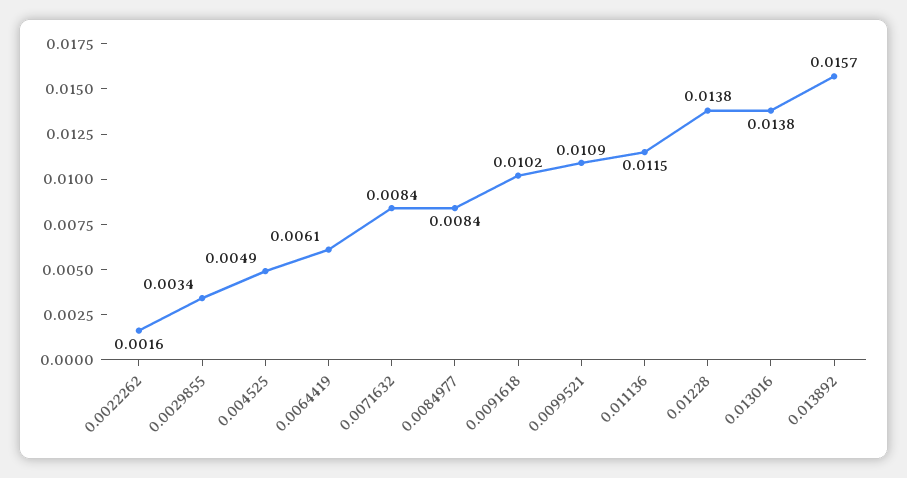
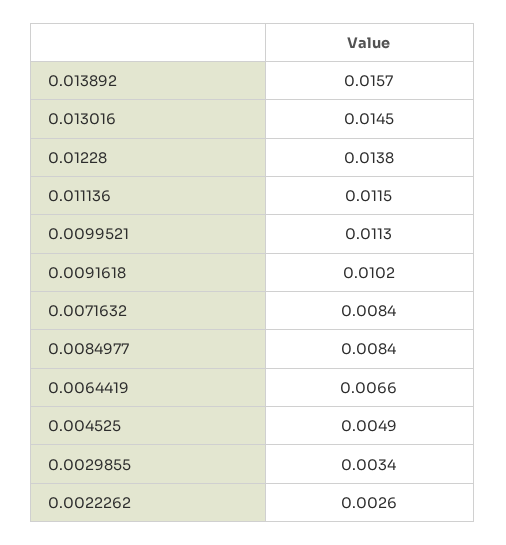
0.0022262: 0.0016 -> 0.0026
0.0064419: 0.0061 -> 0.0066
0.0099521: 0.0109 -> 0.0113
0.013016: 0.0138 -> 0.0145

